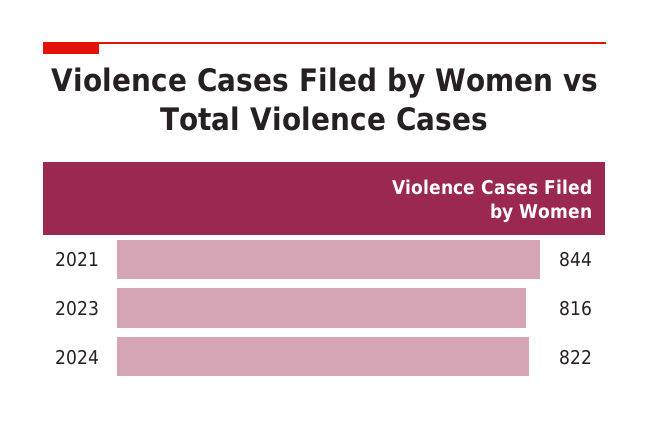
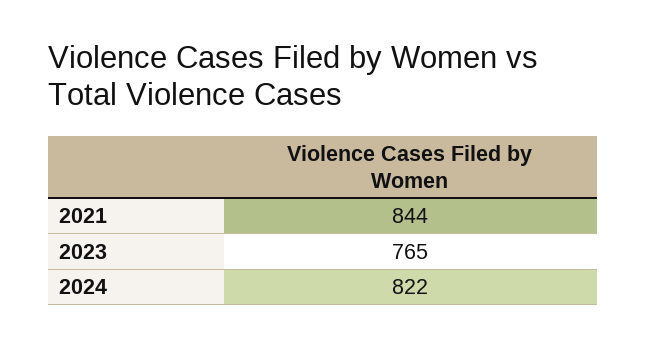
2023: 816 -> 765

